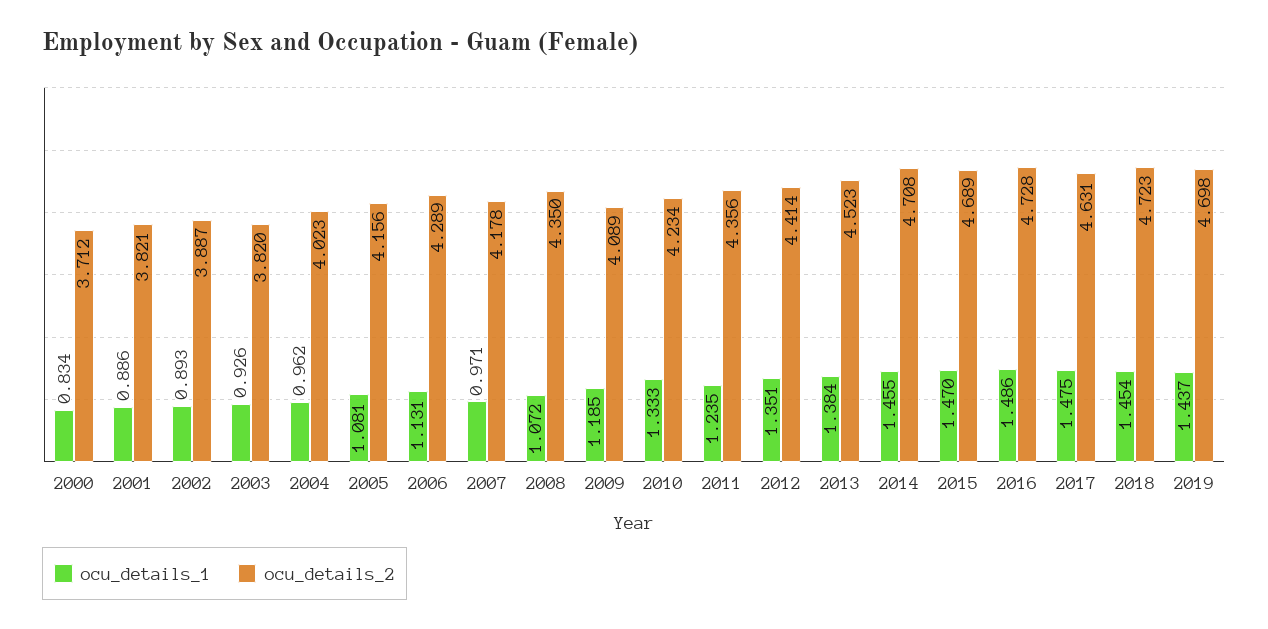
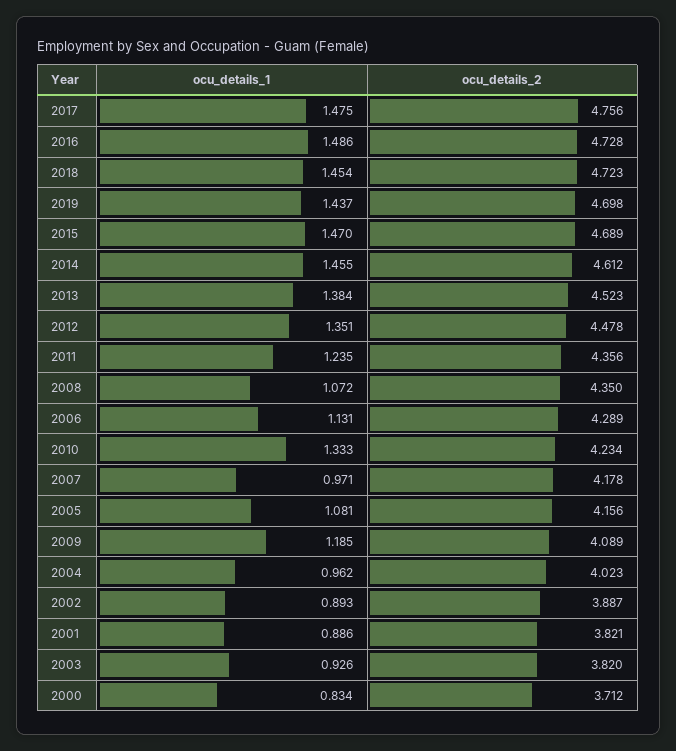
ocu_details_2, 2012: 4.414 -> 4.478
ocu_details_2, 2014: 4.708 -> 4.612
ocu_details_2, 2017: 4.631 -> 4.756

